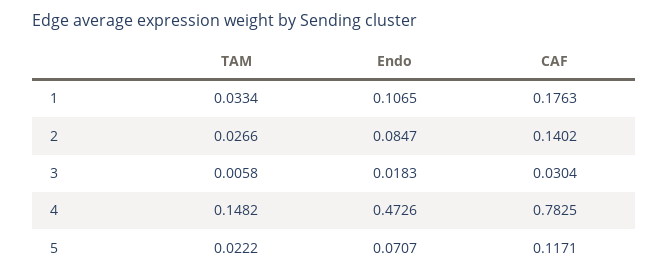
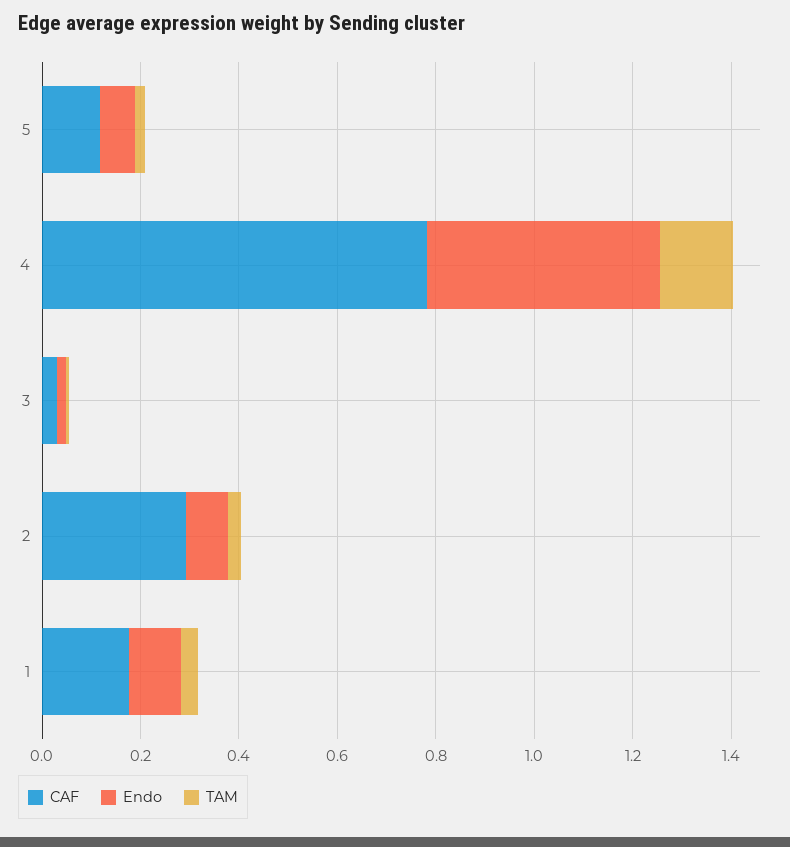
CAF, 2: 0.1402 -> 0.3

